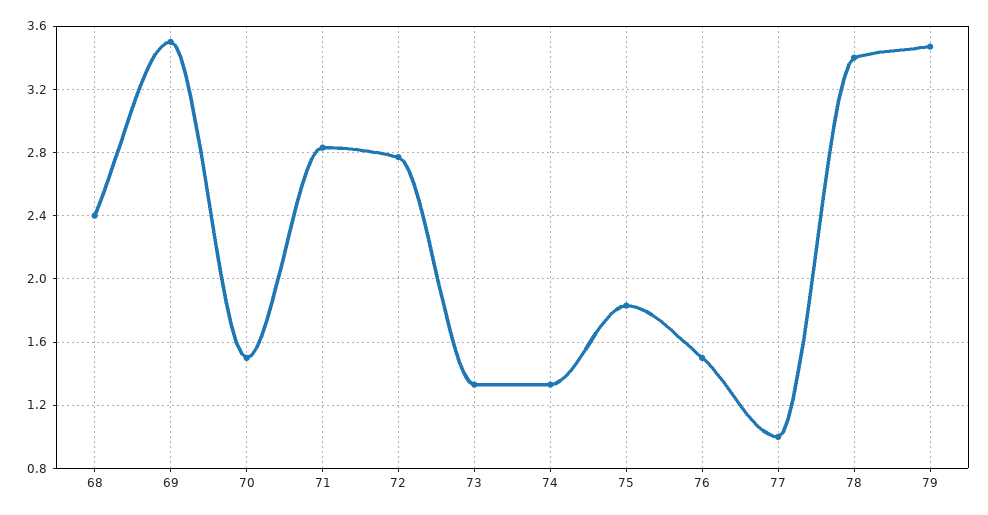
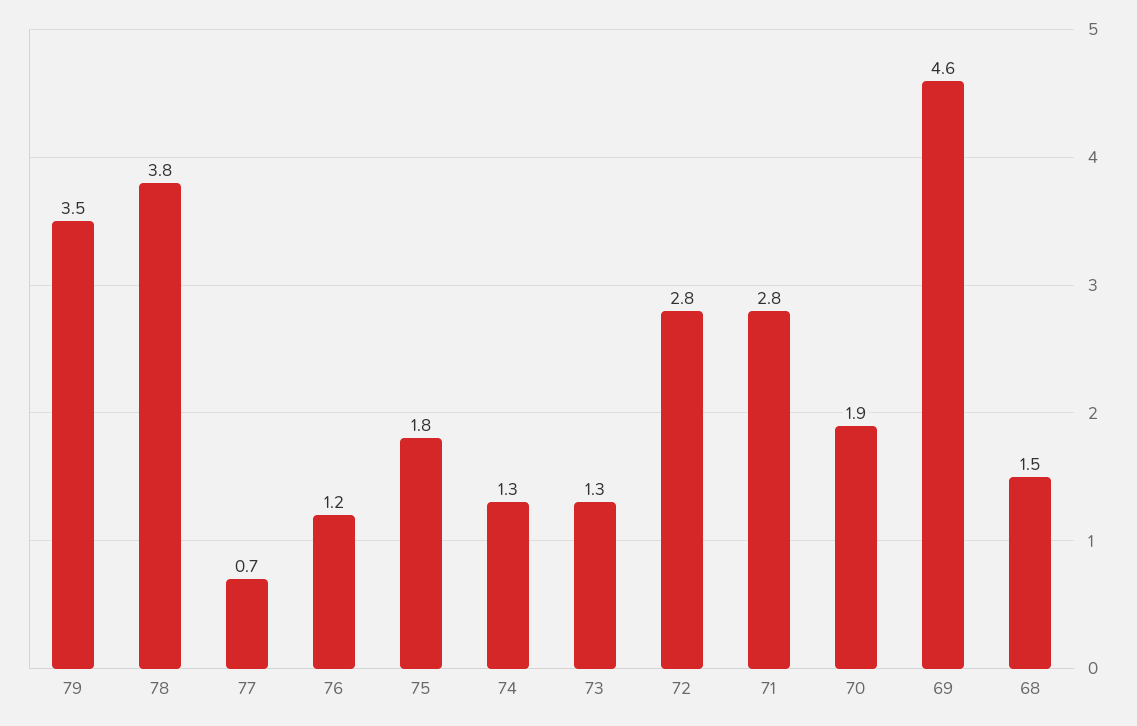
68: 2.4 -> 1.5
69: 3.5 -> 4.6
70: 1.5 -> 1.9
76: 1.5 -> 1.2
77: 1 -> 0.7
78: 3.4 -> 3.8

